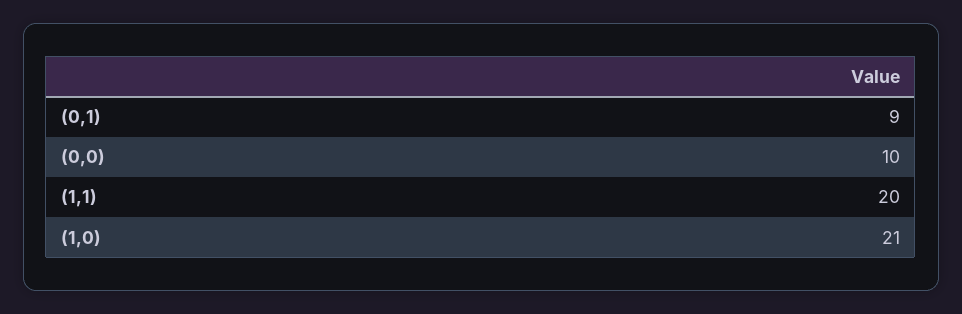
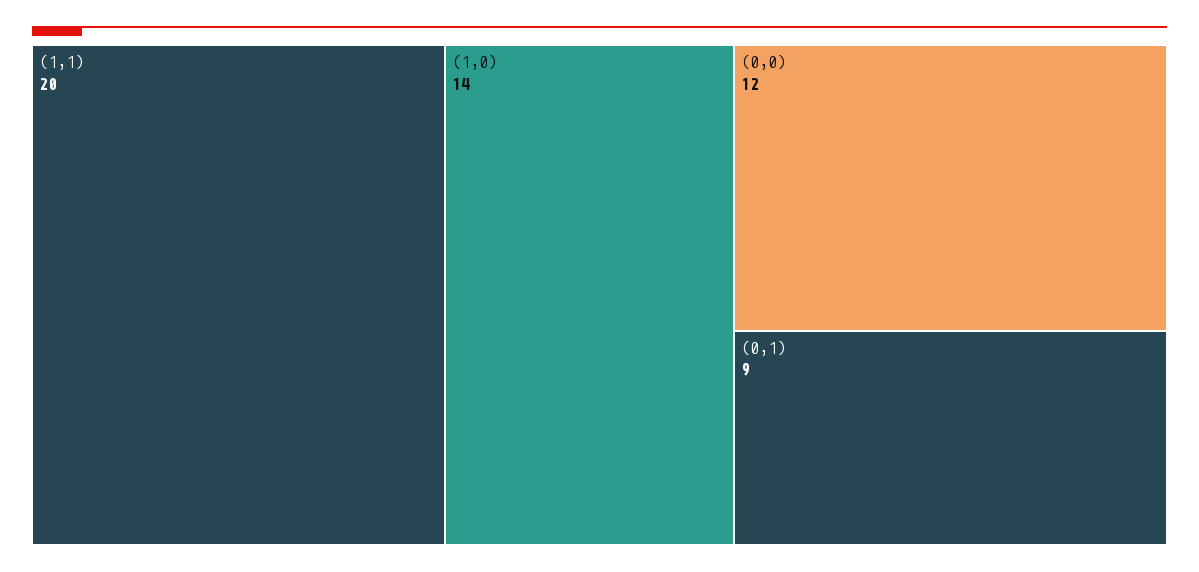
(0,0): 10 -> 12
(1,0): 21 -> 14

